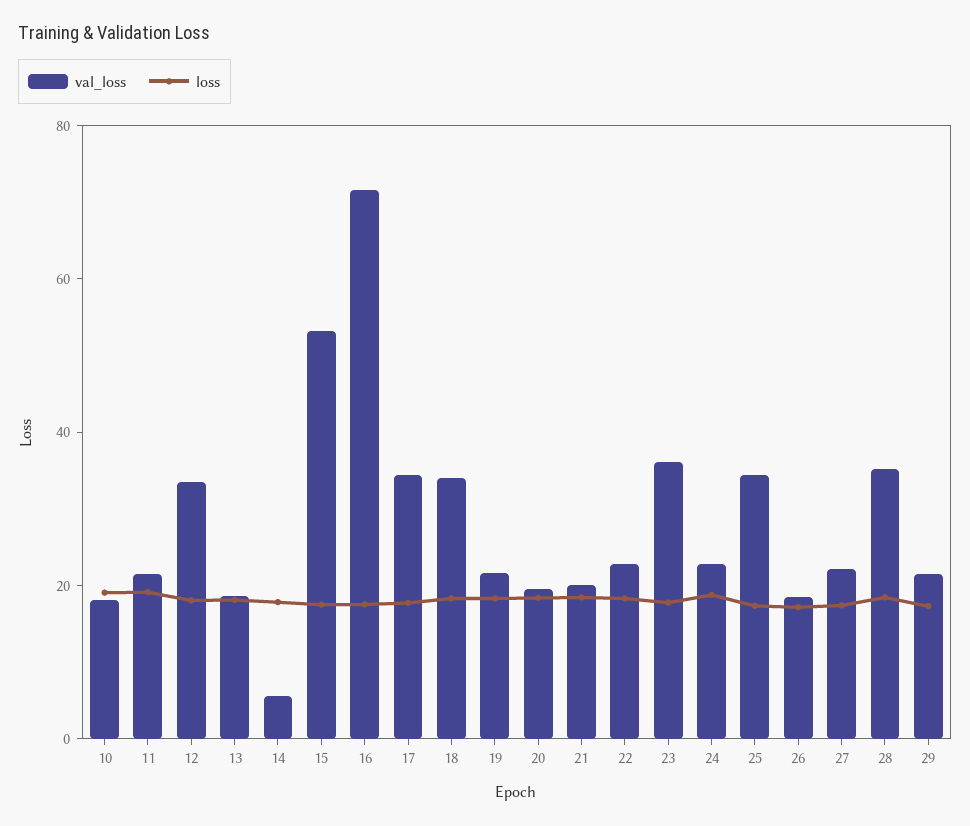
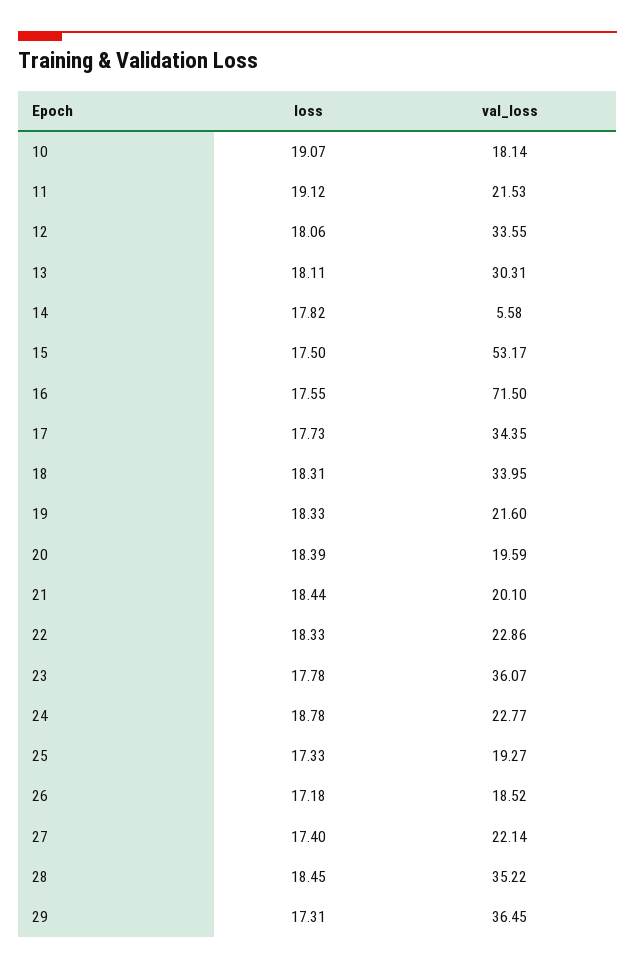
val_loss, 13: 20 -> 30.31
val_loss, 25: 35 -> 19.27
val_loss, 29: 20 -> 36.45

